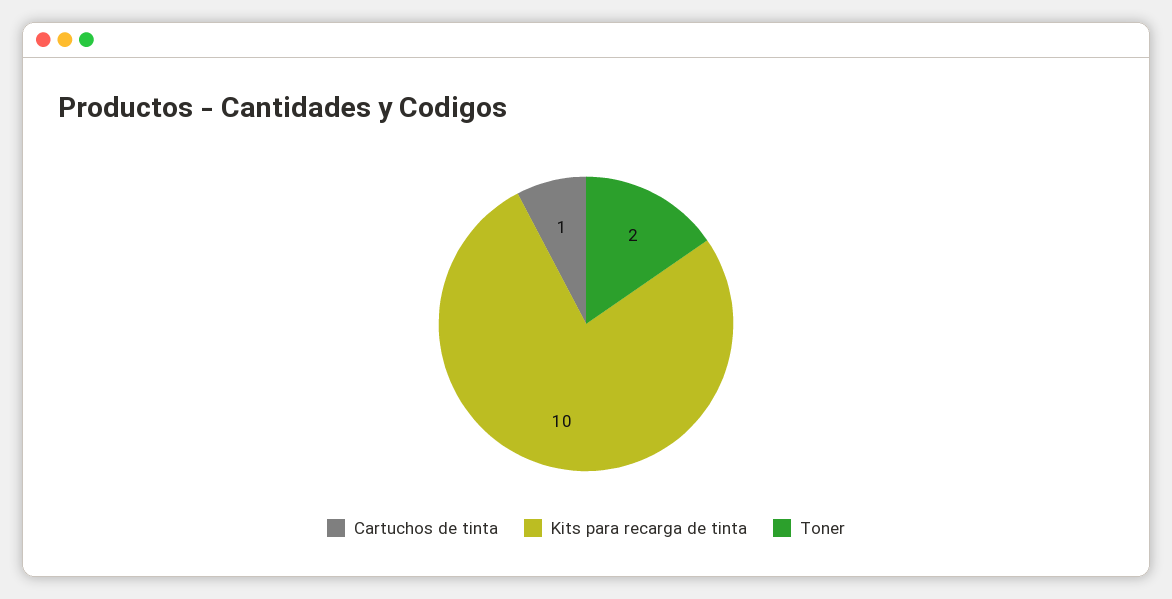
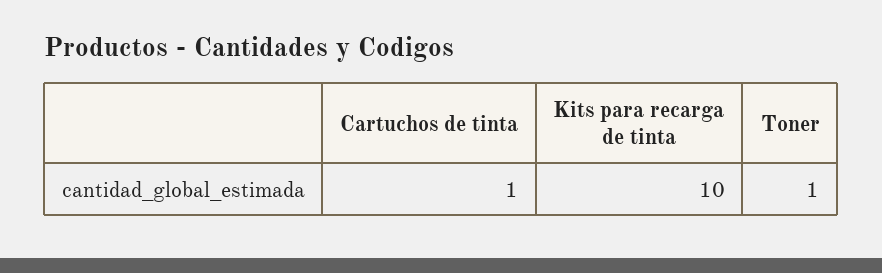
Toner: 2 -> 1

